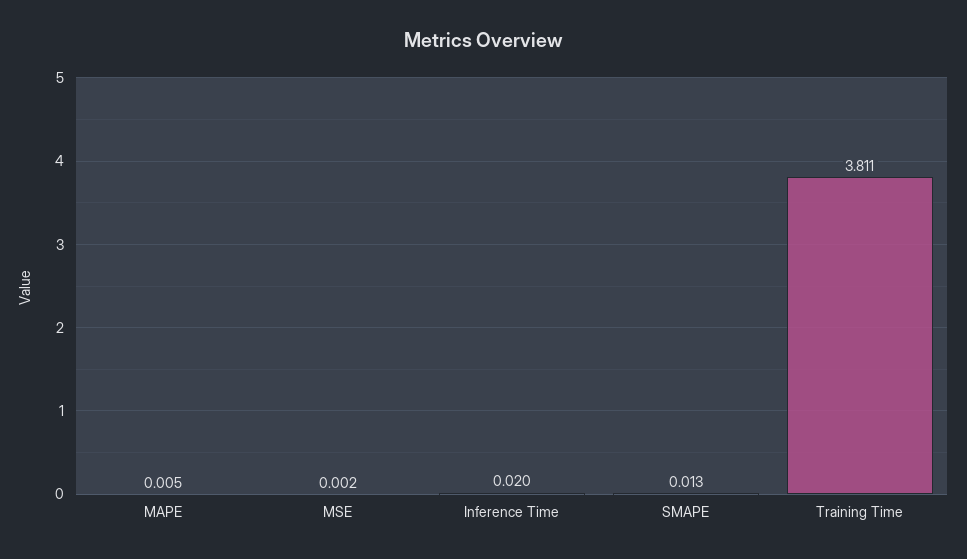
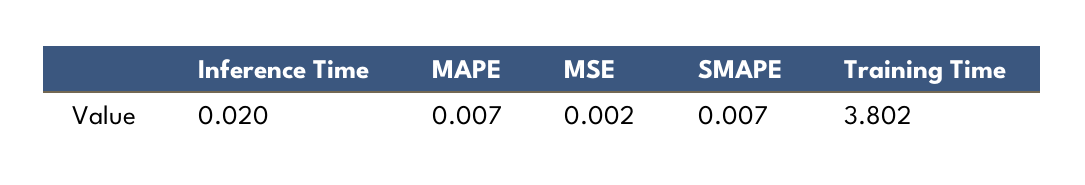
MAPE: 0.005 -> 0.007
SMAPE: 0.013 -> 0.007
Training Time: 3.811 -> 3.802

